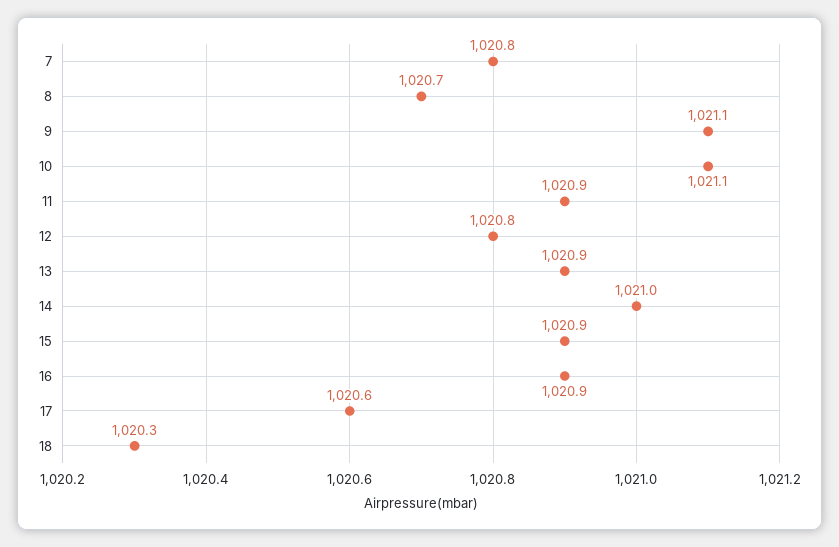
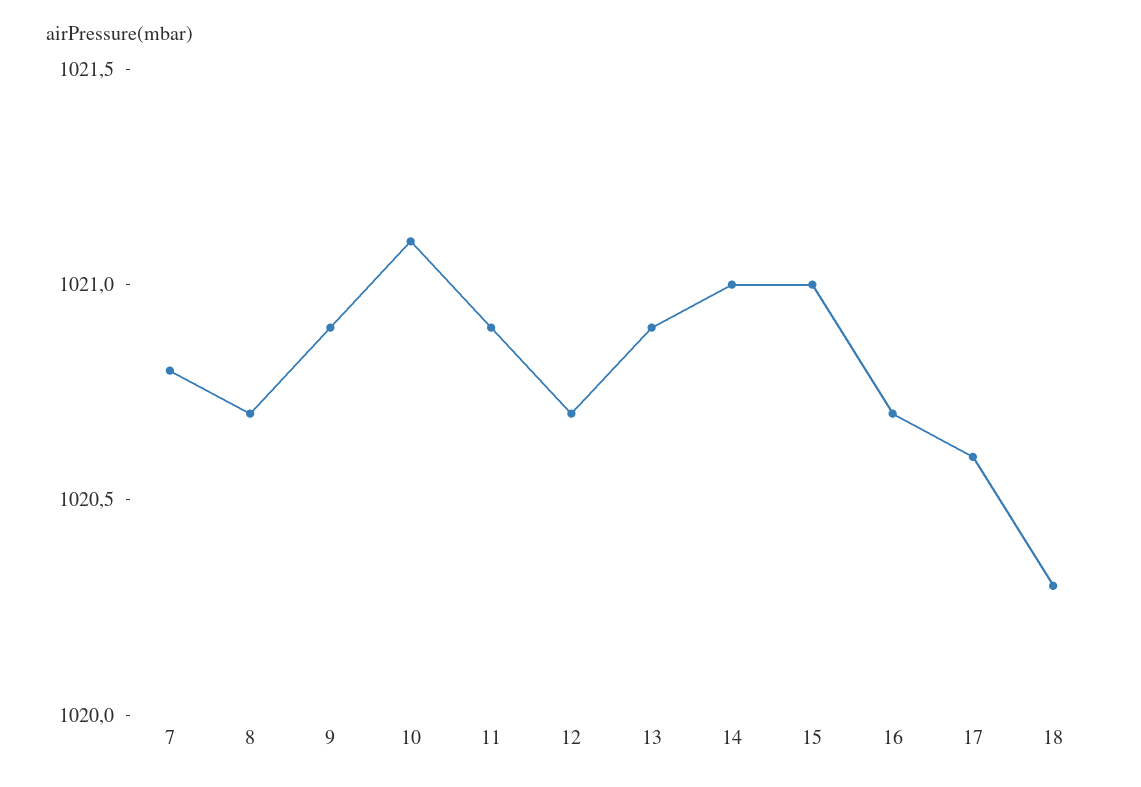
9: 1021.1 -> 1020.9
12: 1020.8 -> 1020.7
15: 1020.9 -> 1021
16: 1020.9 -> 1020.7

